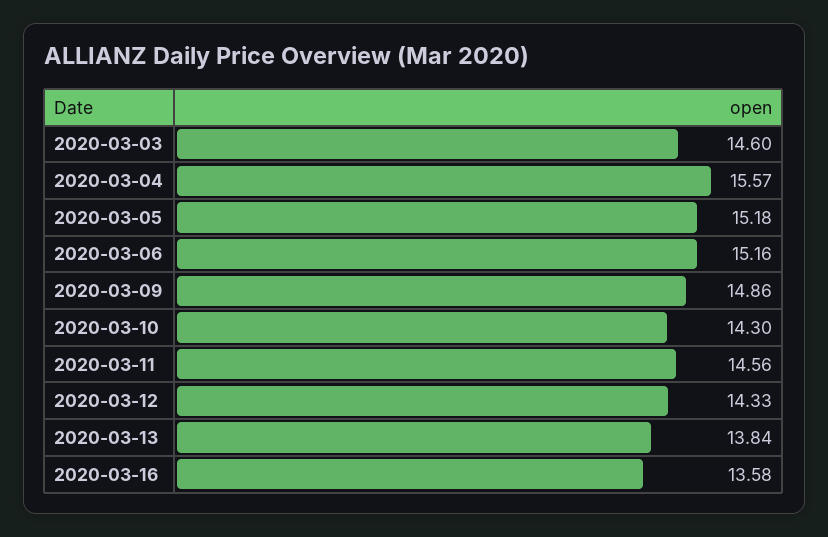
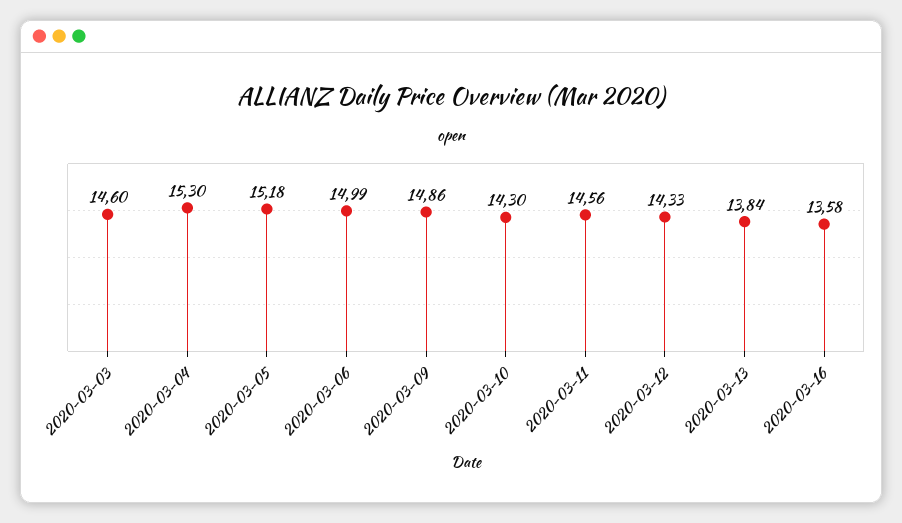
2020-03-04: 15.57 -> 15.3
2020-03-06: 15.16 -> 14.99

